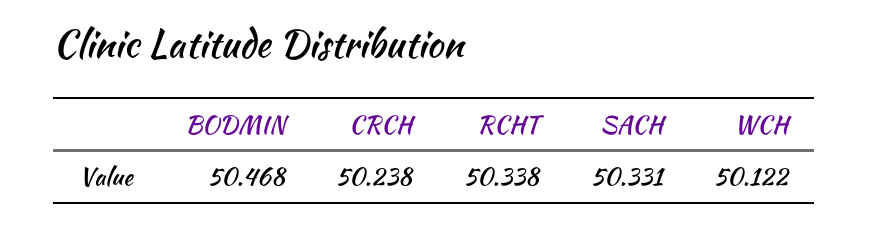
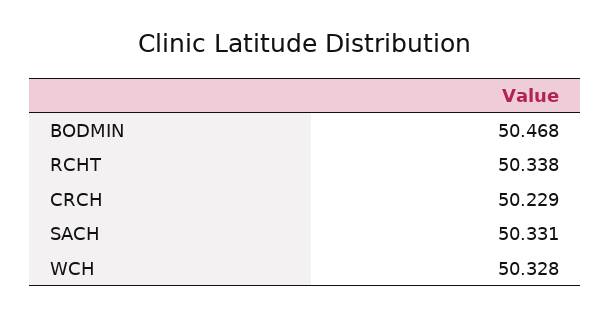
CRCH: 50.238 -> 50.229
WCH: 50.122 -> 50.328

